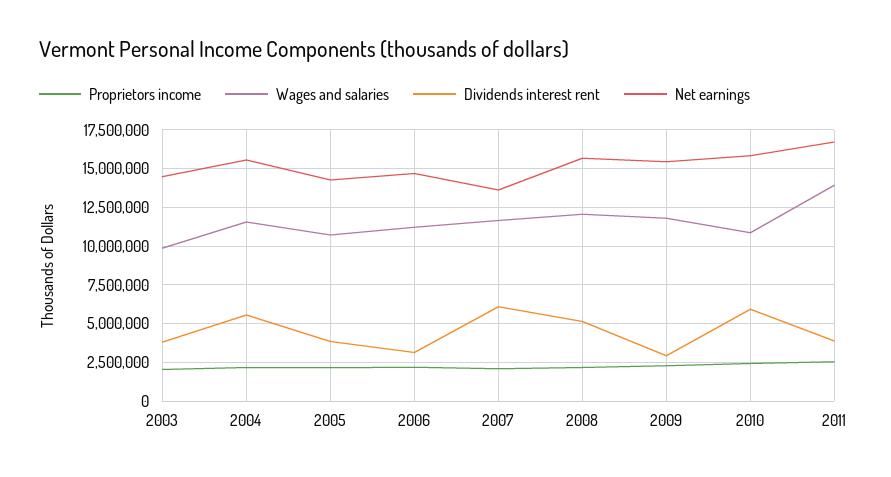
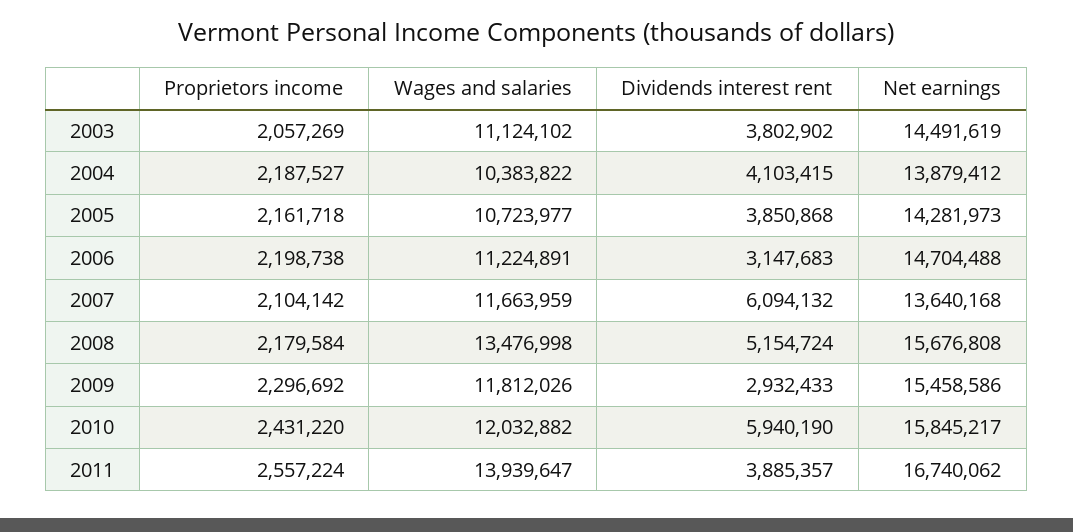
Wages and salaries, 2003: 10000000 -> 11124102
Wages and salaries, 2004: 11500000 -> 10383822
Dividends interest rent, 2004: 5500000 -> 4103415
Net earnings, 2004: 15500000 -> 13879412
Wages and salaries, 2008: 12000000 -> 13476998
Wages and salaries, 2010: 11000000 -> 12032882

